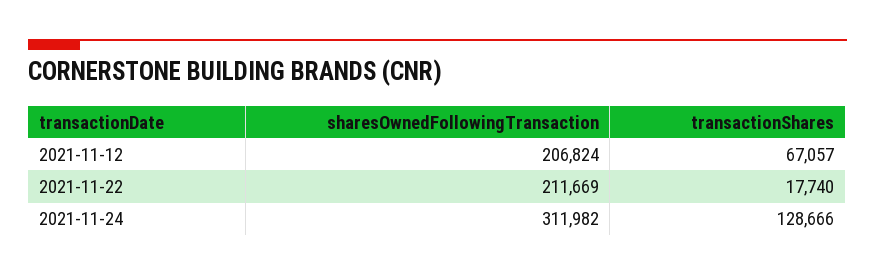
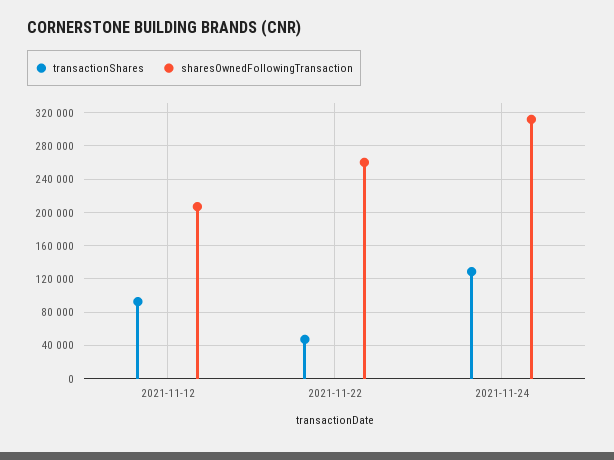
transactionShares, 2021-11-12: 67057 -> 90000
sharesOwnedFollowingTransaction, 2021-11-22: 211669 -> 260000
transactionShares, 2021-11-22: 17740 -> 50000

